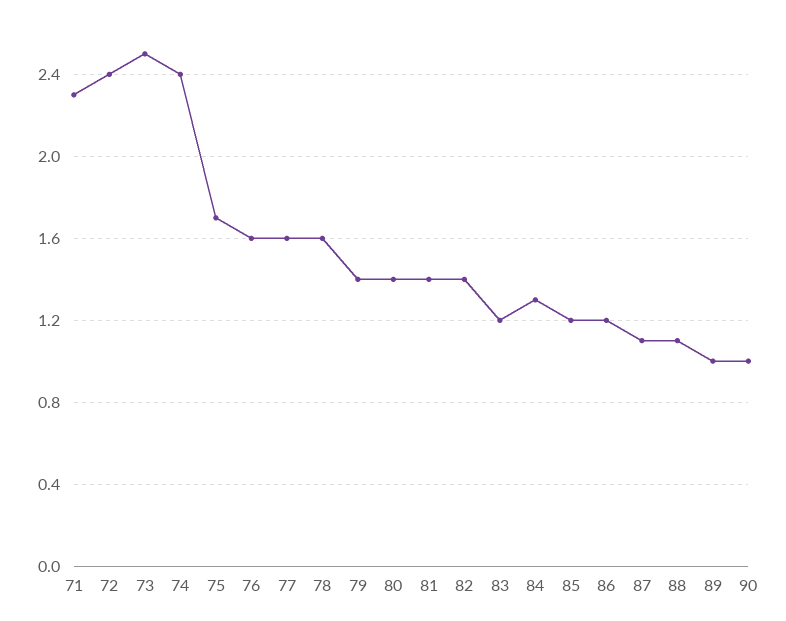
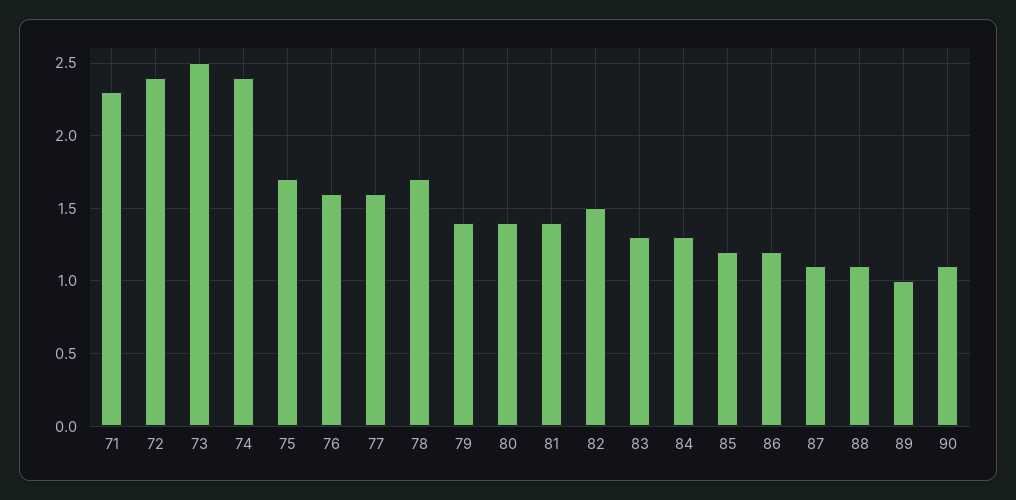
78: 1.6 -> 1.7
82: 1.4 -> 1.5
83: 1.2 -> 1.3
90: 1 -> 1.1

